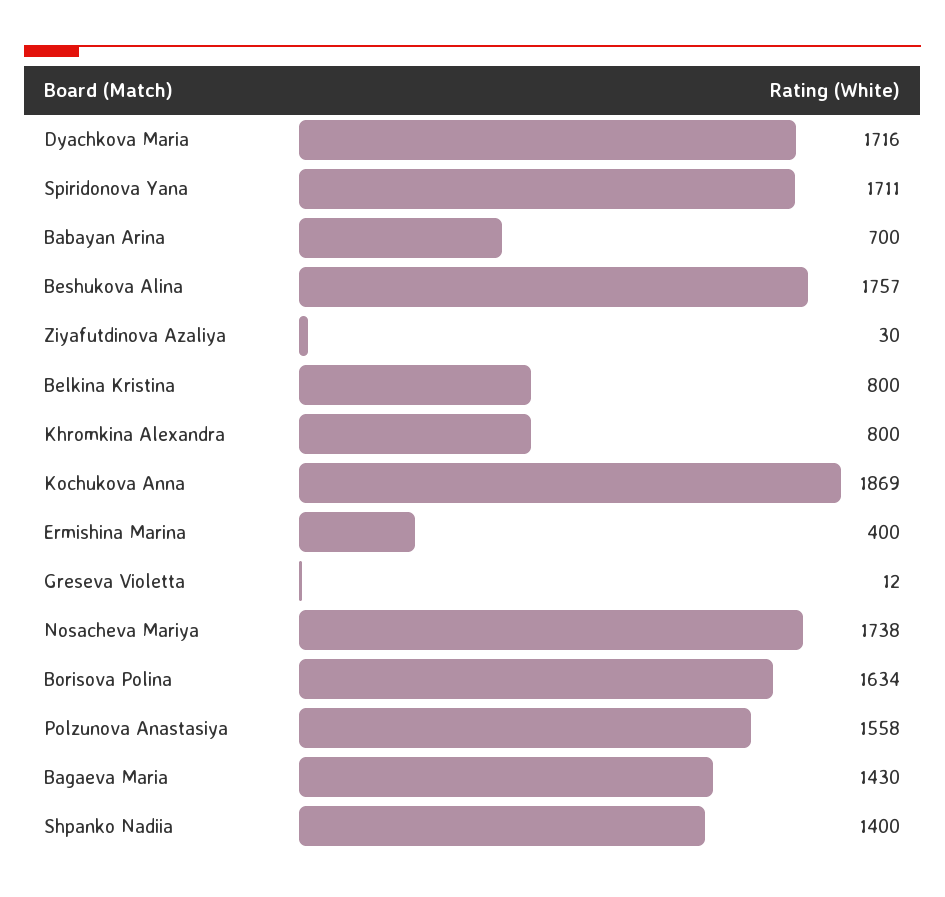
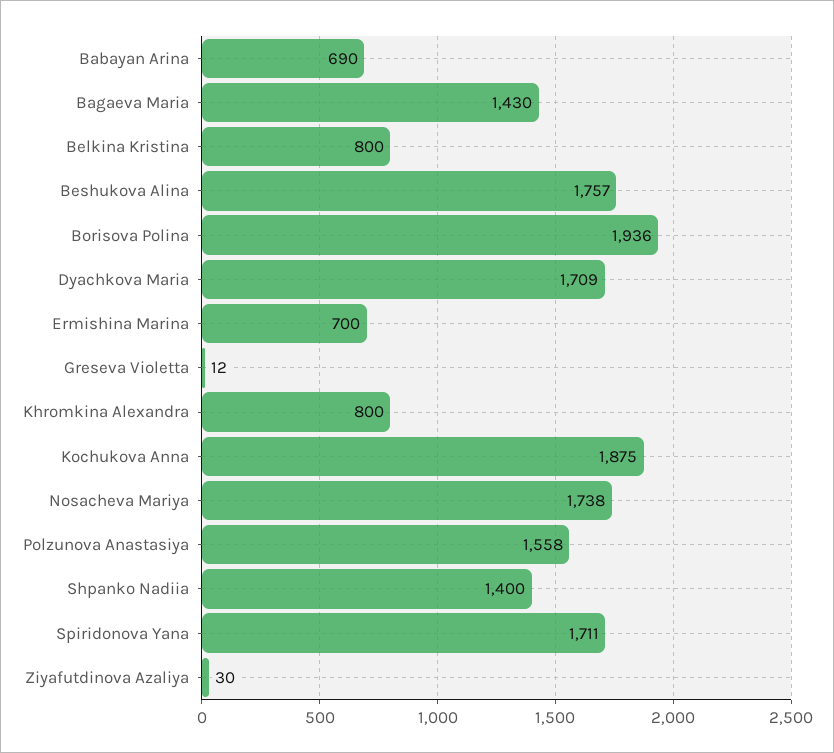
Dyachkova Maria: 1716 -> 1709
Babayan Arina: 700 -> 690
Kochukova Anna: 1869 -> 1875
Ermishina Marina: 400 -> 700
Borisova Polina: 1634 -> 1936

